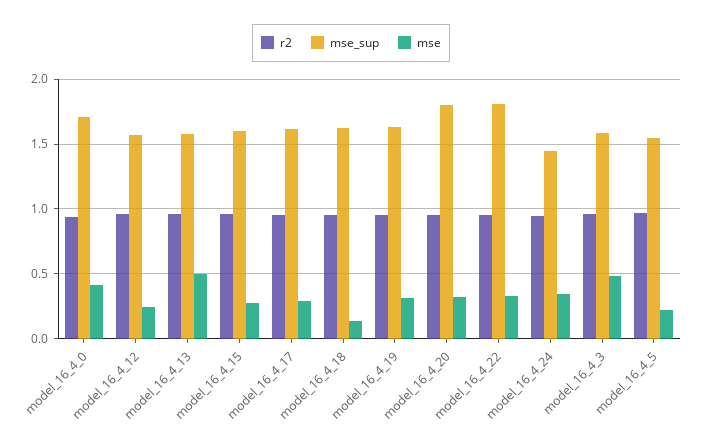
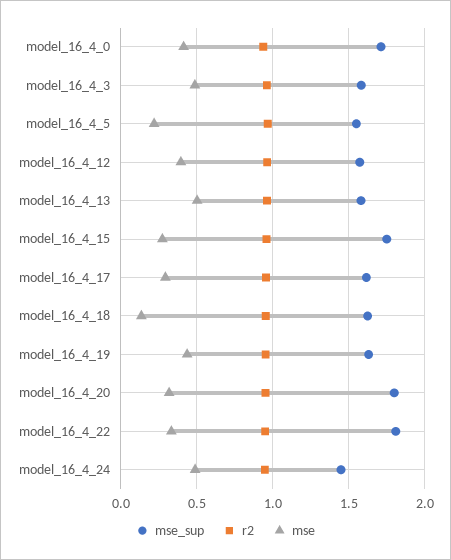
mse, model_16_4_12: 0.25 -> 0.4
mse_sup, model_16_4_15: 1.6 -> 1.75
mse, model_16_4_19: 0.3 -> 0.45
mse, model_16_4_24: 0.35 -> 0.5

